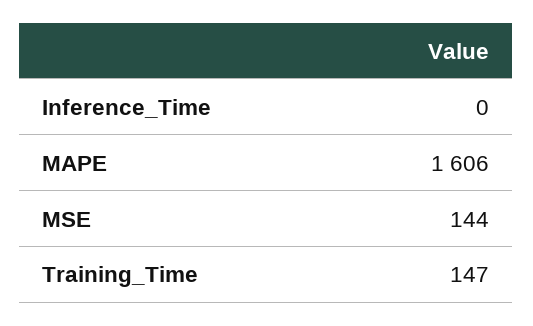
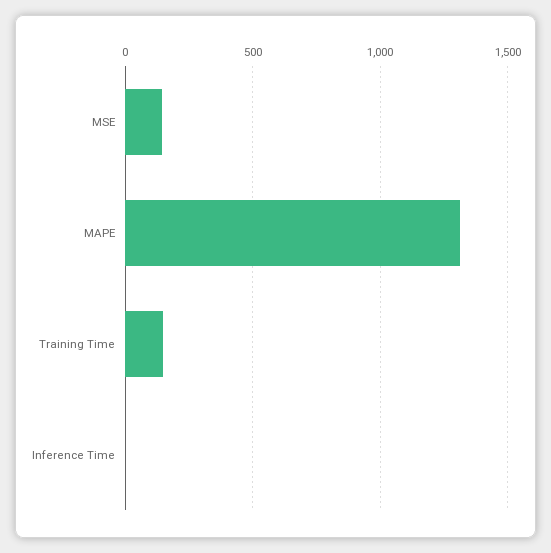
MAPE: 1606 -> 1300

